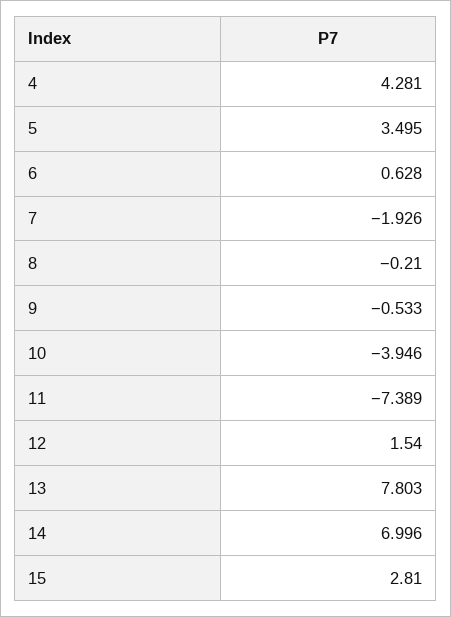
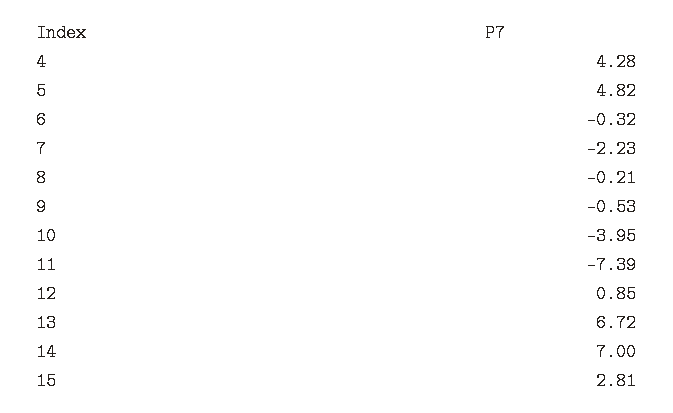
5: 3.495 -> 4.82
6: 0.628 -> -0.32
7: -1.926 -> -2.23
12: 1.54 -> 0.85
13: 7.803 -> 6.72

